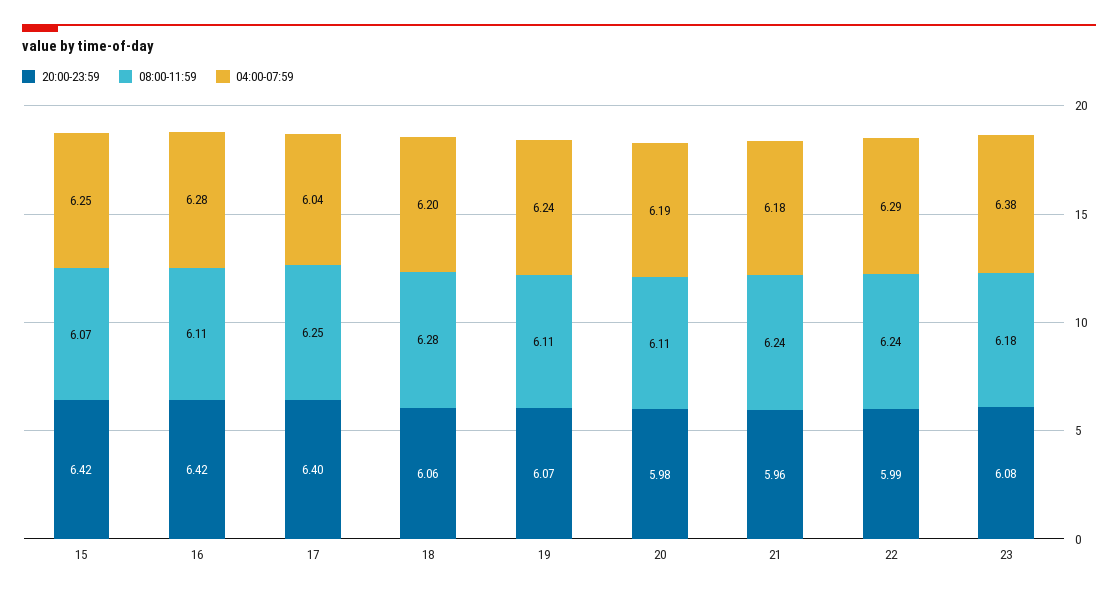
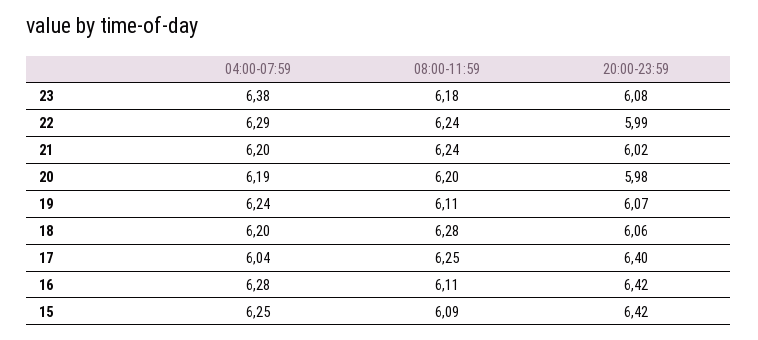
08:00-11:59, 15: 6.07 -> 6.09
08:00-11:59, 20: 6.11 -> 6.2
20:00-23:59, 21: 5.96 -> 6.02
04:00-07:59, 21: 6.18 -> 6.2

